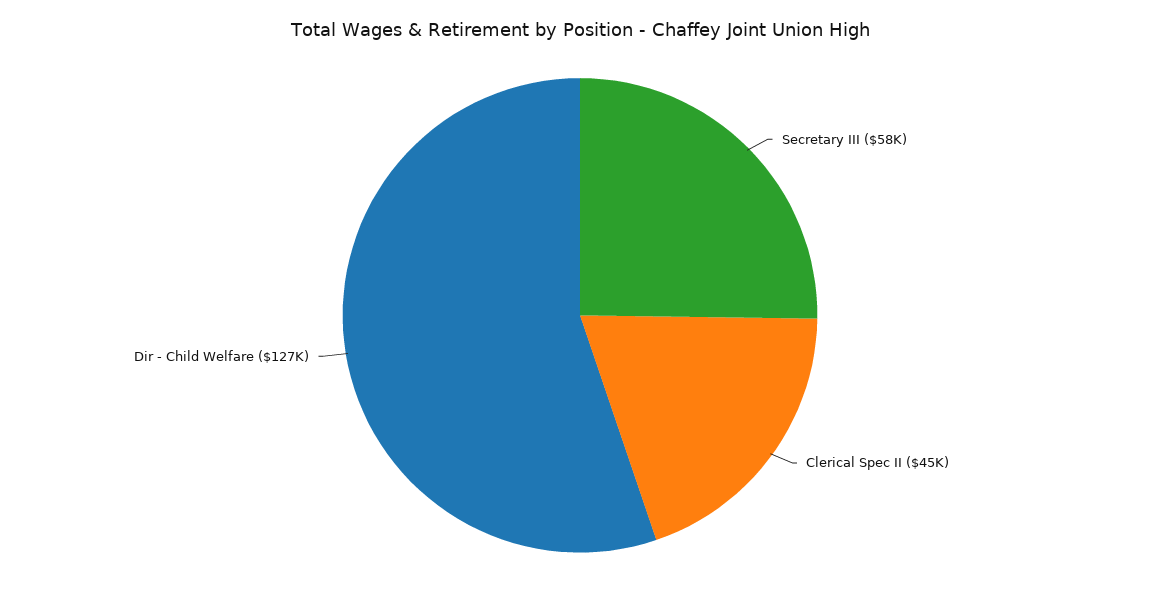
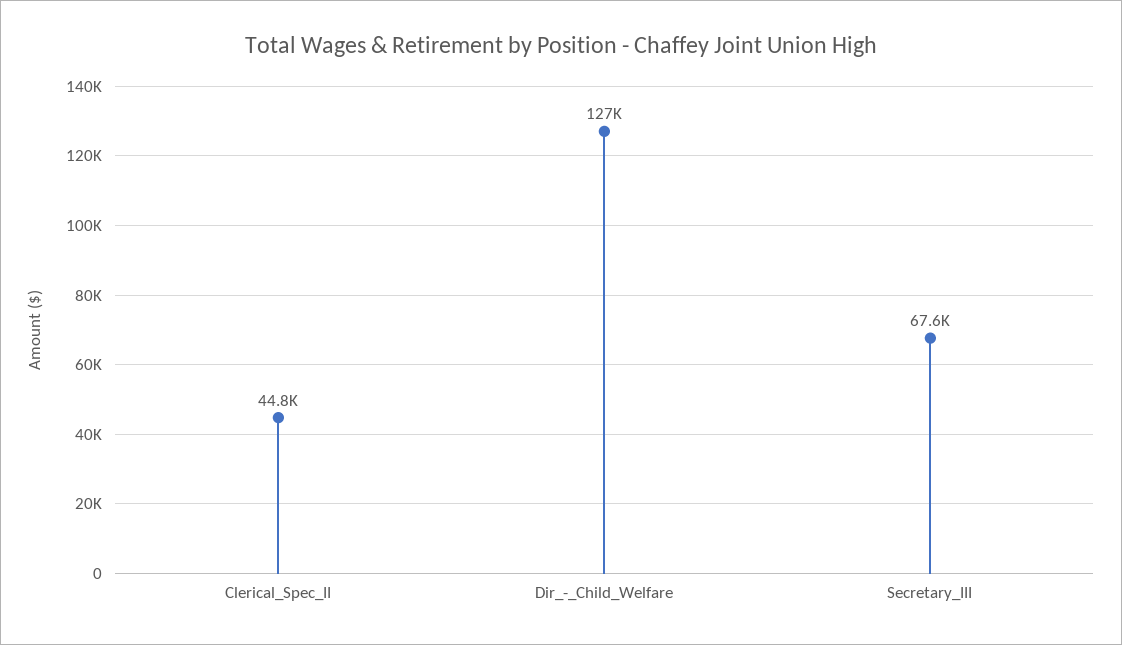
Secretary III: 58000 -> 67600

